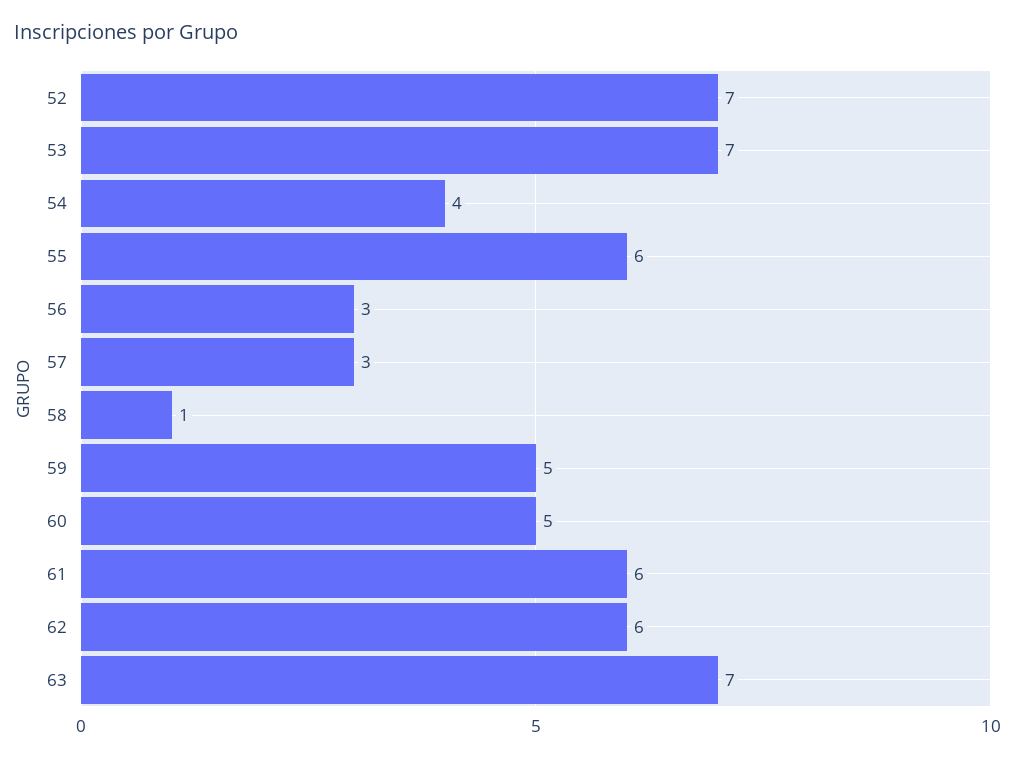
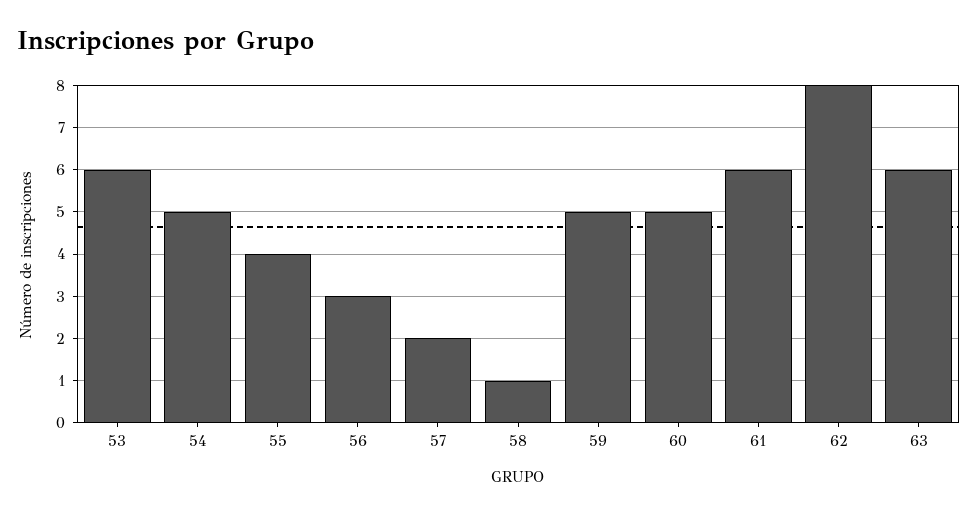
52: 7 -> none
53: 7 -> 6
54: 4 -> 5
55: 6 -> 4
57: 3 -> 2
62: 6 -> 8
63: 7 -> 6

